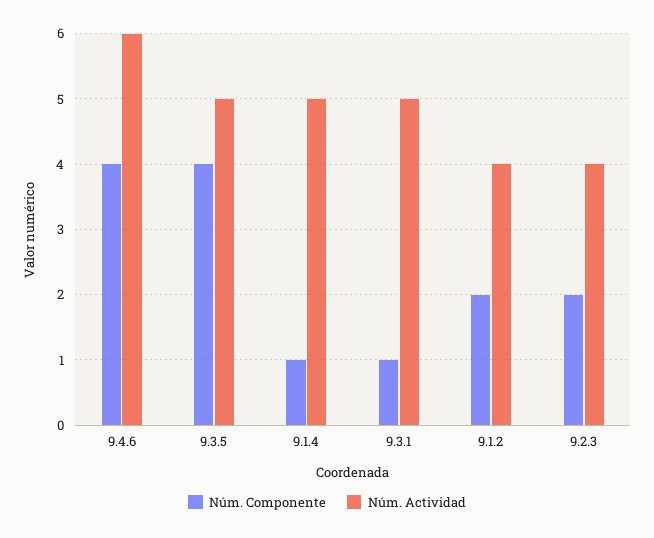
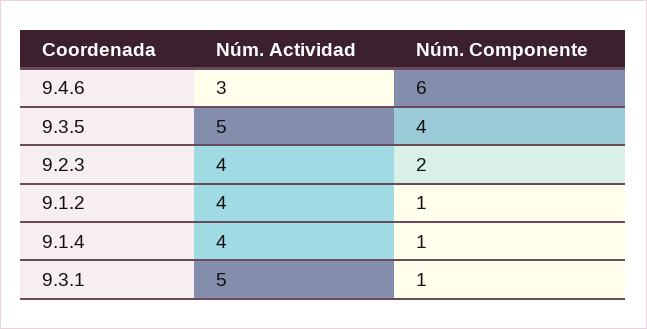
Núm. Componente, 9.4.6: 4 -> 6
Núm. Actividad, 9.4.6: 6 -> 3
Núm. Actividad, 9.1.4: 5 -> 4
Núm. Componente, 9.1.2: 2 -> 1

